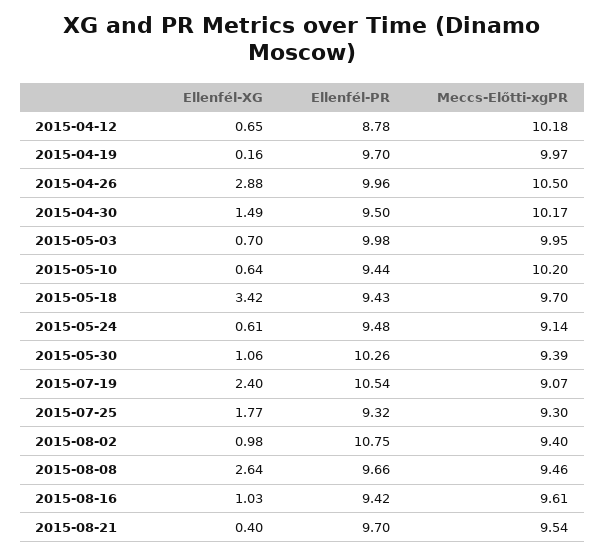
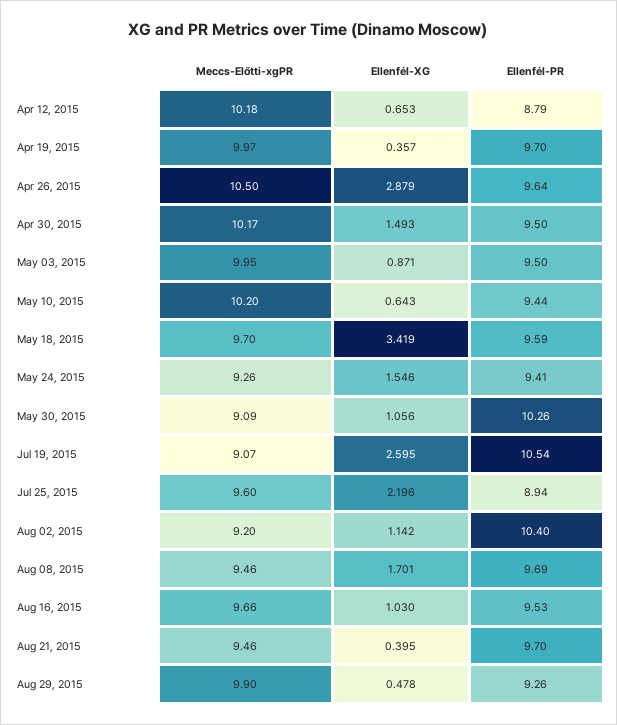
Ellenfél-PR, 2015-04-12: 8.78 -> 8.79
Ellenfél-XG, 2015-04-19: 0.16 -> 0.357
Ellenfél-PR, 2015-04-26: 9.96 -> 9.64
Ellenfél-XG, 2015-05-03: 0.7 -> 0.871
Ellenfél-PR, 2015-05-03: 9.98 -> 9.5
Ellenfél-PR, 2015-05-18: 9.43 -> 9.59
Ellenfél-XG, 2015-05-24: 0.61 -> 1.546
Ellenfél-PR, 2015-05-24: 9.48 -> 9.41
Meccs-Előtti-xgPR, 2015-05-24: 9.14 -> 9.26
Meccs-Előtti-xgPR, 2015-05-30: 9.39 -> 9.09
Ellenfél-XG, 2015-07-19: 2.4 -> 2.595
Ellenfél-XG, 2015-07-25: 1.77 -> 2.196
Ellenfél-PR, 2015-07-25: 9.32 -> 8.94
Meccs-Előtti-xgPR, 2015-07-25: 9.3 -> 9.6
Ellenfél-XG, 2015-08-02: 0.98 -> 1.142
Ellenfél-PR, 2015-08-02: 10.75 -> 10.4
Meccs-Előtti-xgPR, 2015-08-02: 9.4 -> 9.2
Ellenfél-XG, 2015-08-08: 2.64 -> 1.701
Ellenfél-PR, 2015-08-08: 9.66 -> 9.69
Ellenfél-PR, 2015-08-16: 9.42 -> 9.53
Meccs-Előtti-xgPR, 2015-08-16: 9.61 -> 9.66
Meccs-Előtti-xgPR, 2015-08-21: 9.54 -> 9.46
Meccs-Előtti-xgPR, Aug 29, 2015: none -> 9.9
Ellenfél-XG, Aug 29, 2015: none -> 0.478
Ellenfél-PR, Aug 29, 2015: none -> 9.26

